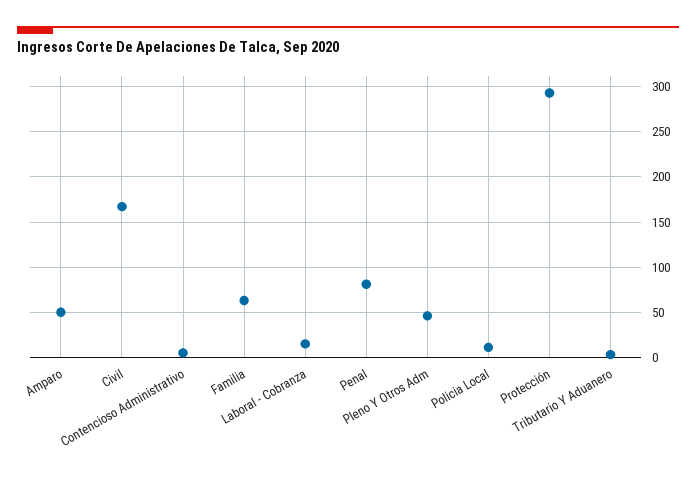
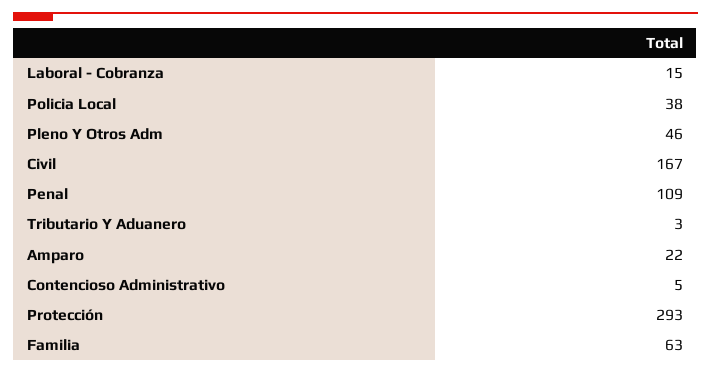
Amparo: 50 -> 22
Penal: 80 -> 109
Policia Local: 10 -> 38

